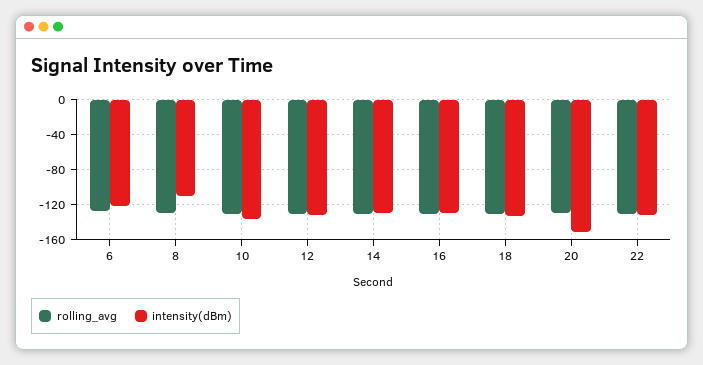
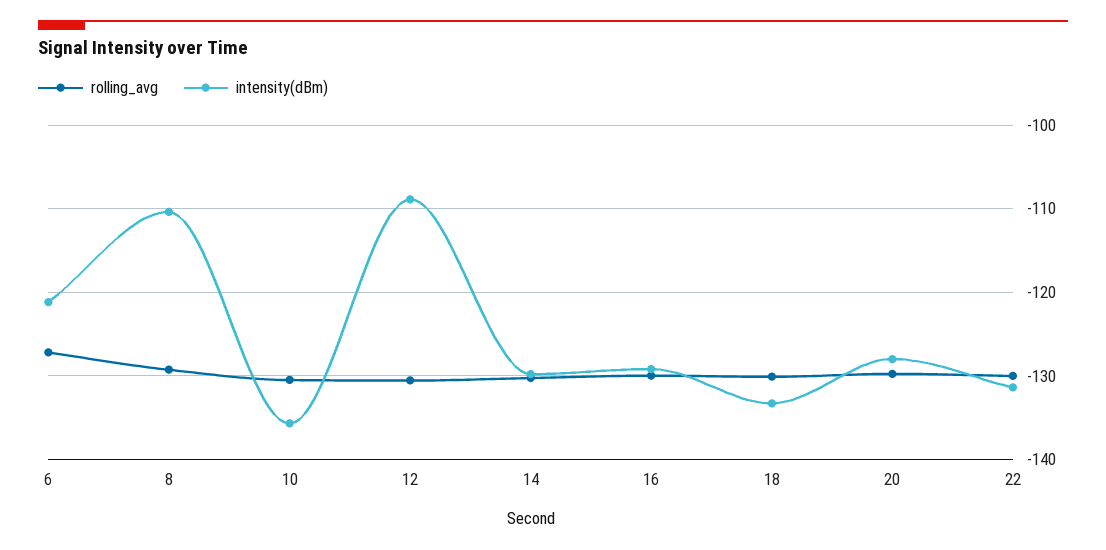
intensity(dBm), 12: -130 -> -109
intensity(dBm), 20: -150 -> -128

